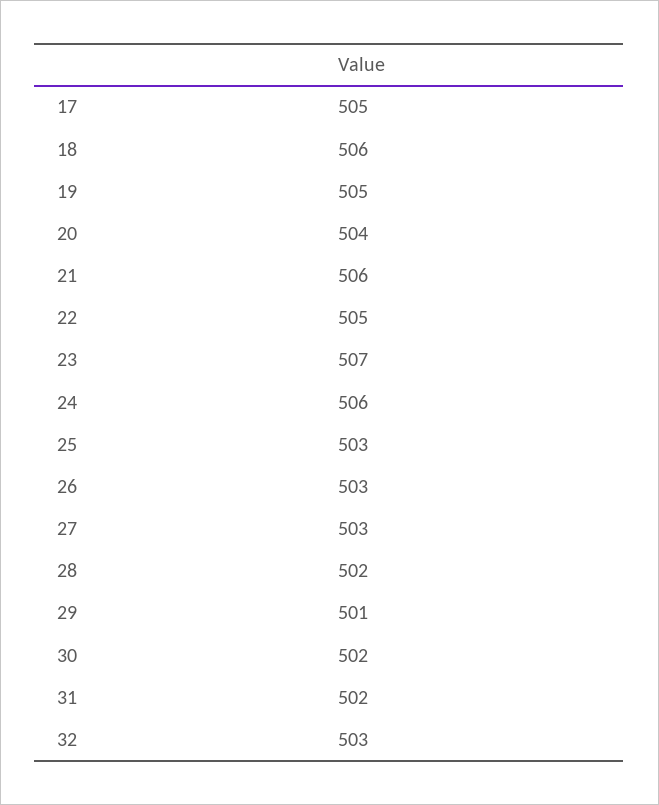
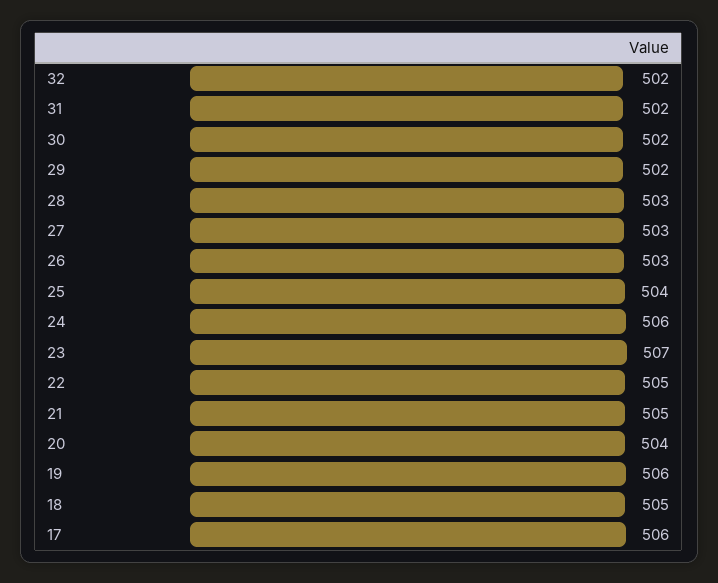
17: 505 -> 506
18: 506 -> 505
19: 505 -> 506
21: 506 -> 505
25: 503 -> 504
28: 502 -> 503
29: 501 -> 502
32: 503 -> 502

